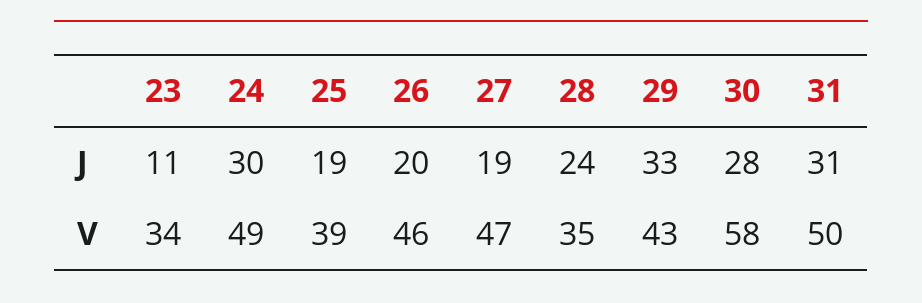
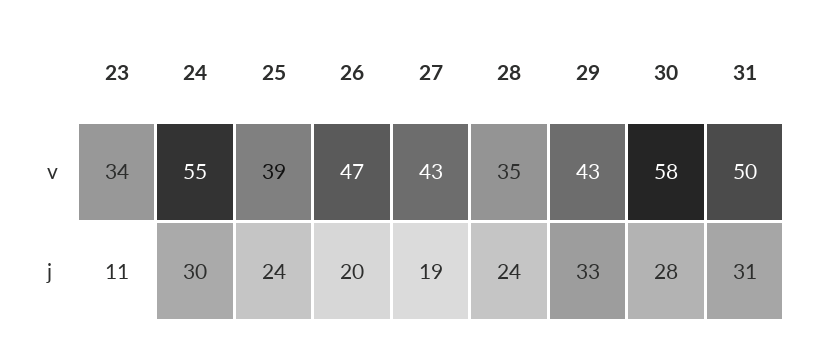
25, J: 19 -> 24
24, V: 49 -> 55
26, V: 46 -> 47
27, V: 47 -> 43

